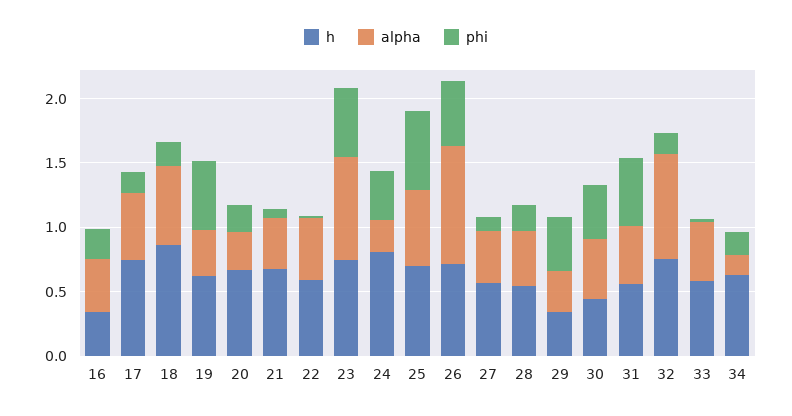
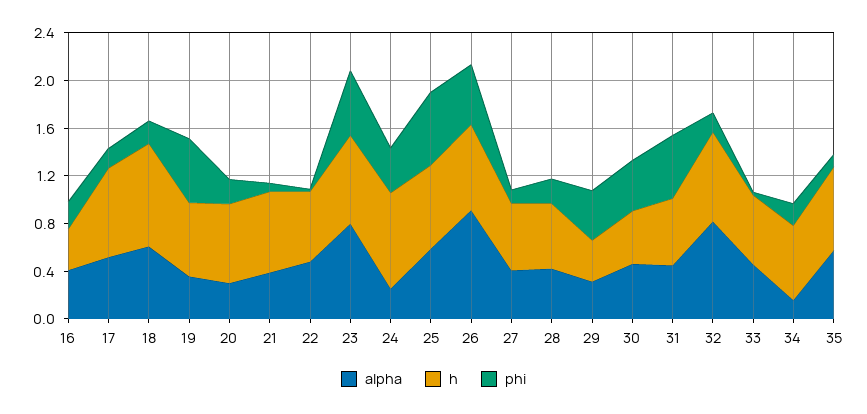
alpha, 35: none -> 0.6
h, 35: none -> 0.7
phi, 35: none -> 0.1

